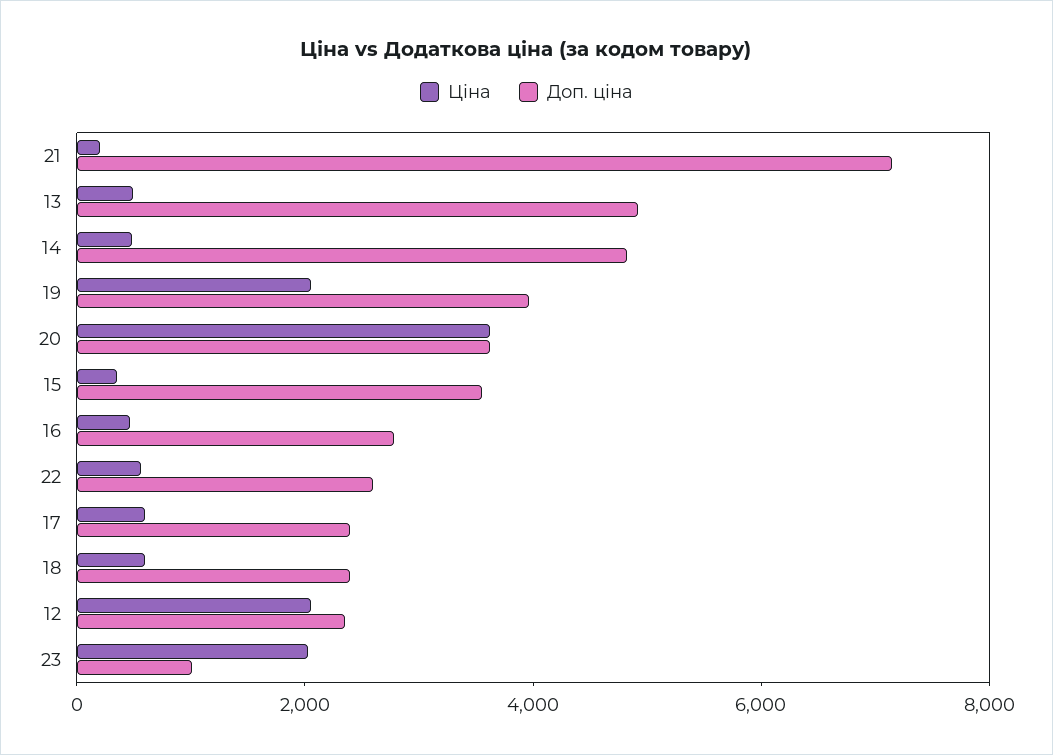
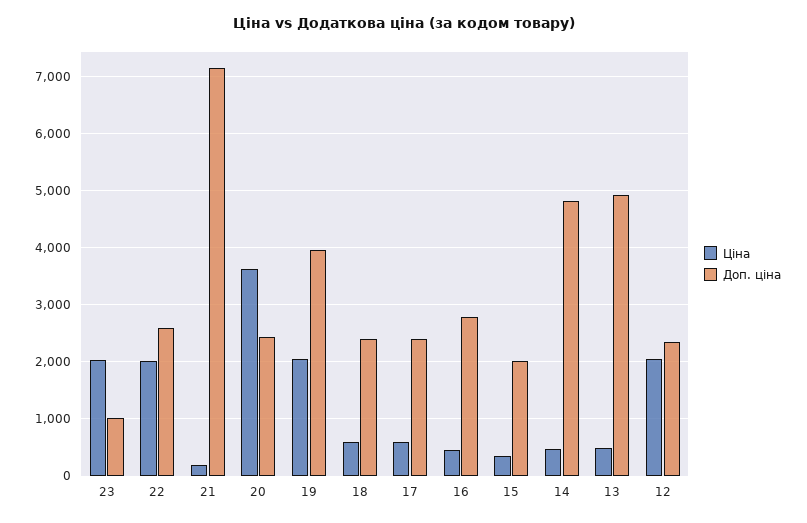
Доп. ціна, 20: 3500 -> 2400
Доп. ціна, 15: 3500 -> 2000
Ціна, 22: 500 -> 2000

